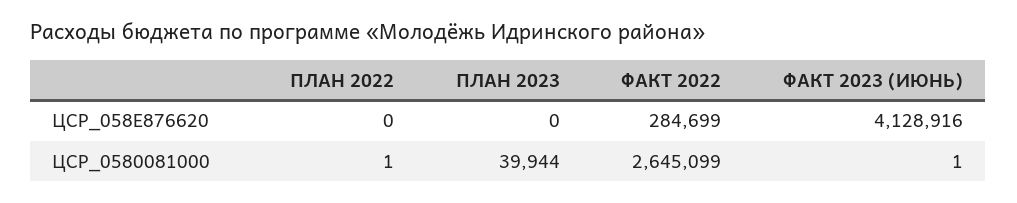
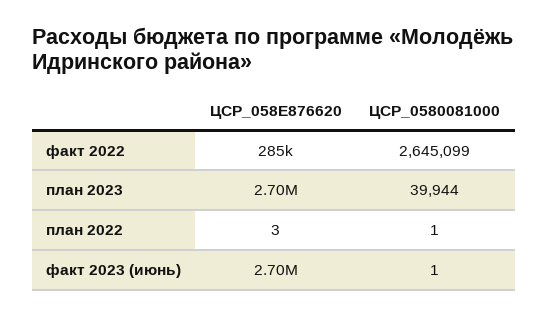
ПЛАН 2022, ЦСР_058E876620: 0 -> 3
ПЛАН 2023, ЦСР_058E876620: 0 -> 2700000
ФАКТ 2023 (ИЮНЬ), ЦСР_058E876620: 4128916 -> 2700000

